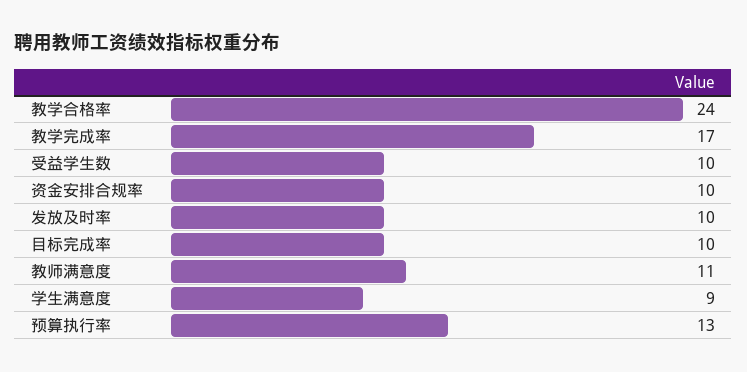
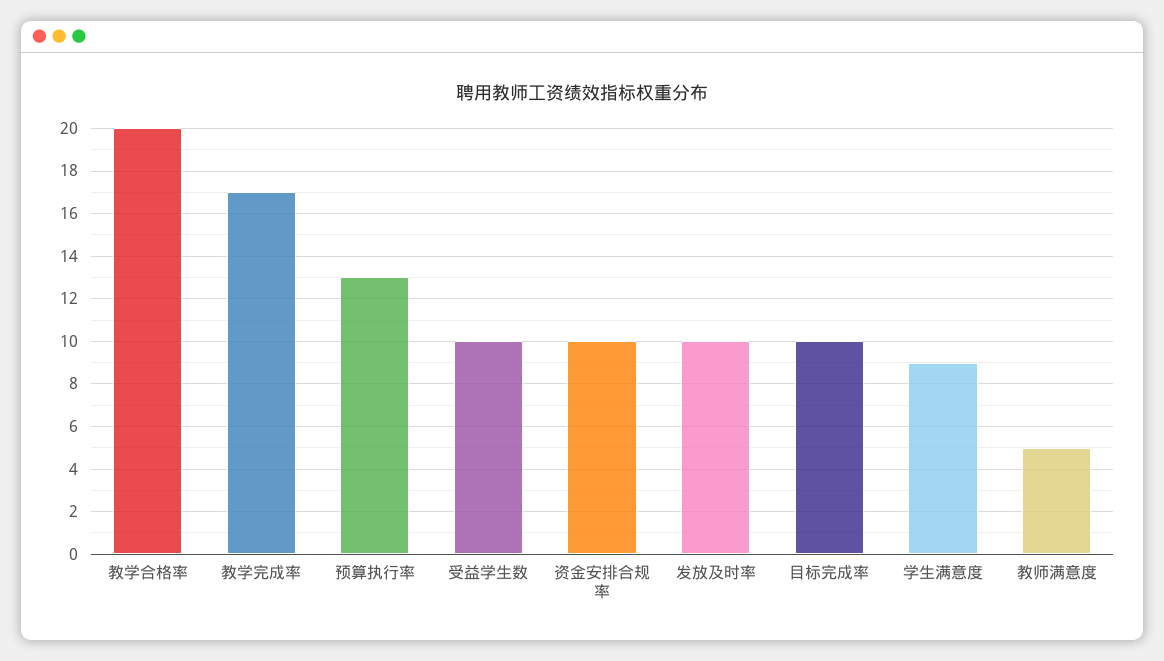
教学合格率: 24 -> 20
教师满意度: 11 -> 5

